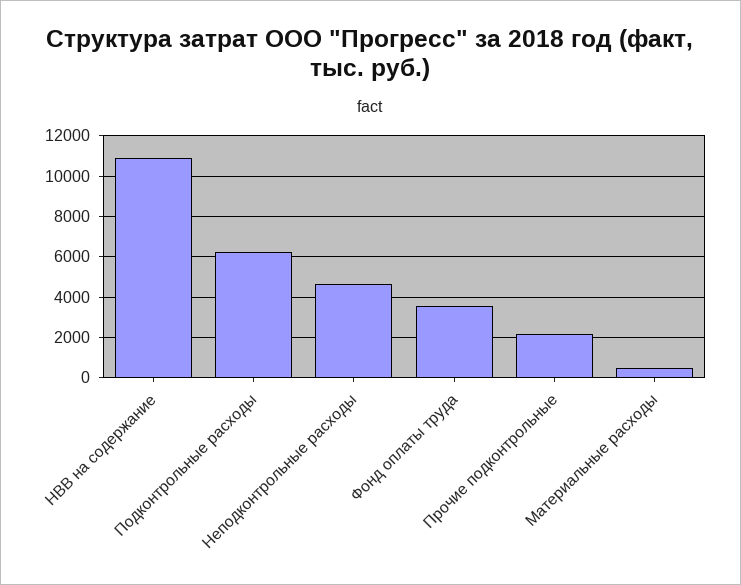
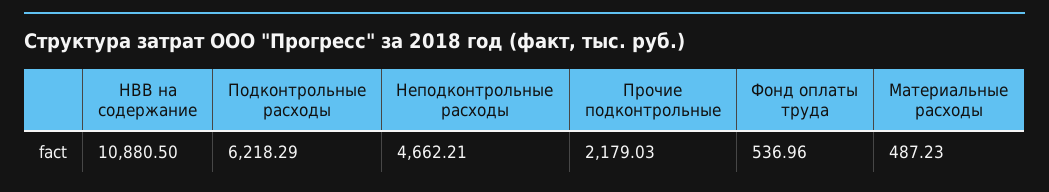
Фонд оплаты труда: 3500 -> 536.96

